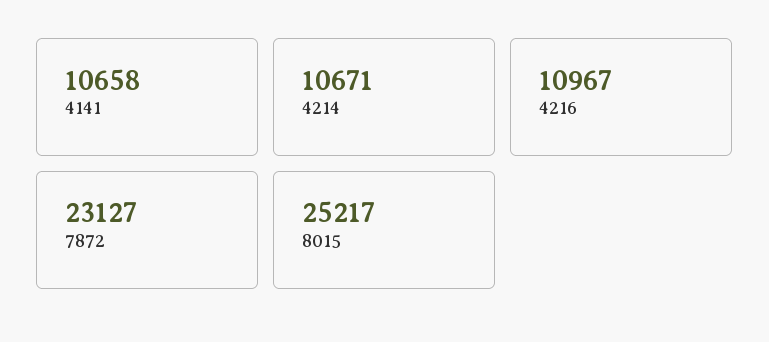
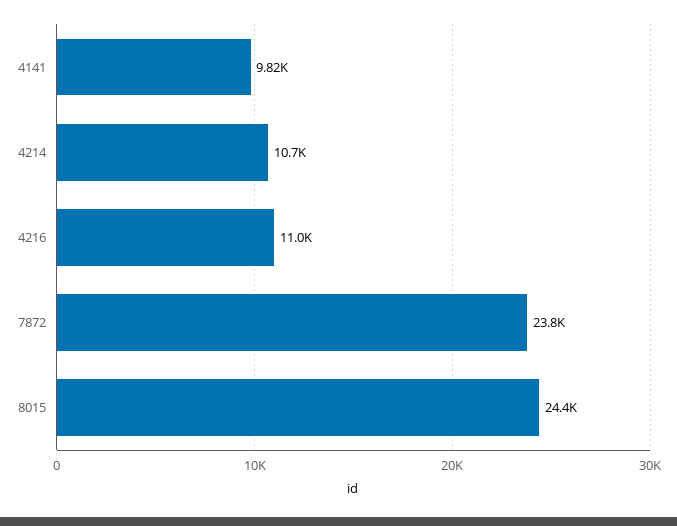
4141: 10658 -> 9820
7872: 23127 -> 23800
8015: 25217 -> 24400

